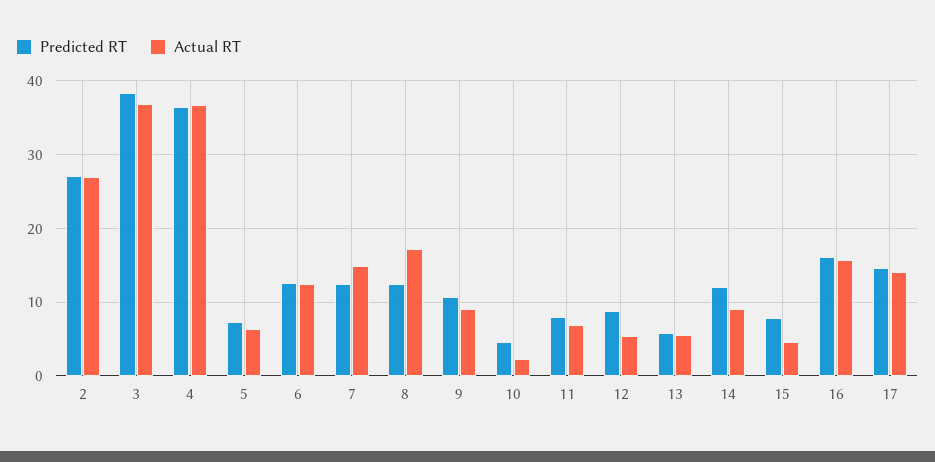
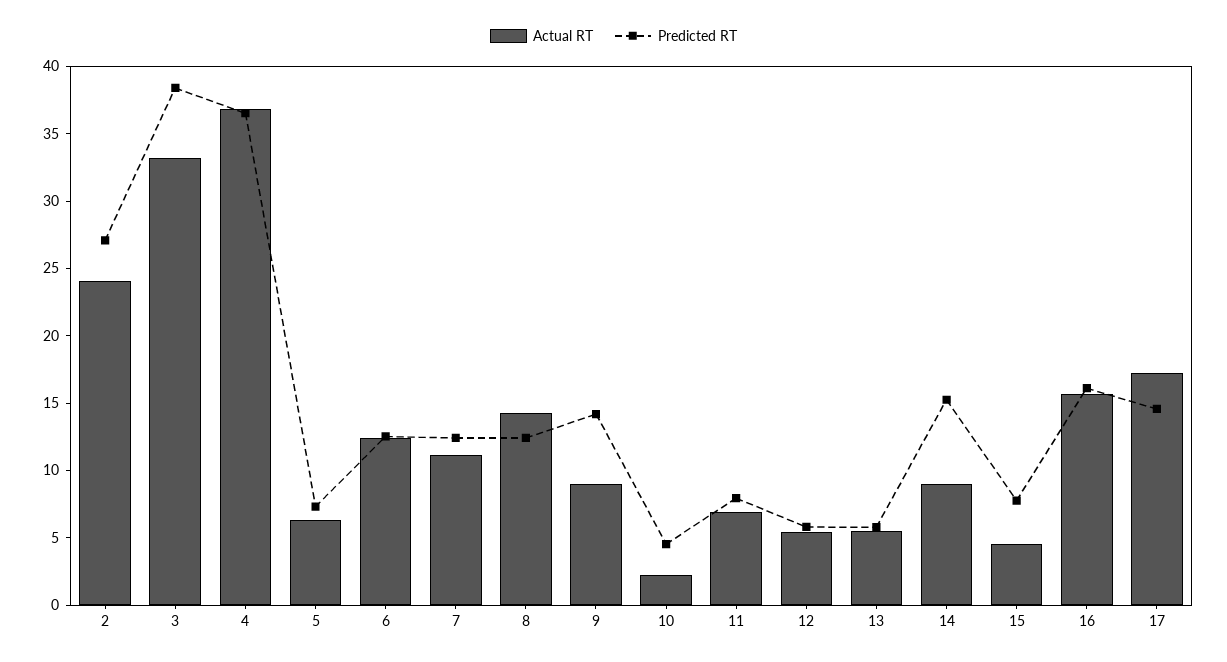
Actual RT, 2: 27 -> 24
Actual RT, 3: 37 -> 33
Actual RT, 7: 15 -> 11
Actual RT, 8: 17 -> 14
Predicted RT, 9: 11 -> 14
Predicted RT, 12: 9 -> 6
Predicted RT, 14: 12 -> 15
Actual RT, 17: 14 -> 17

